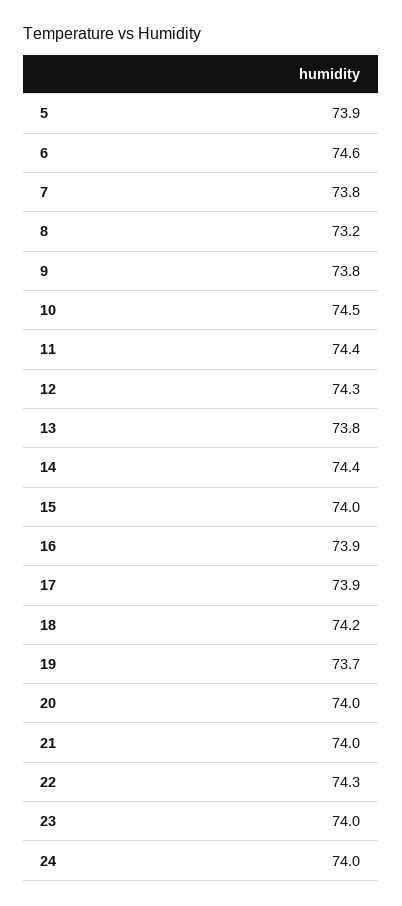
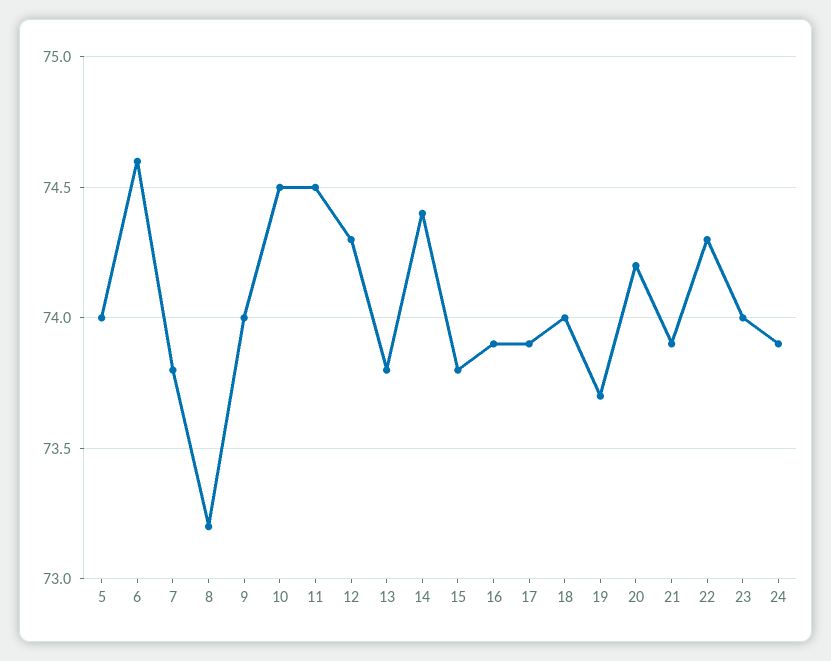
5: 73.9 -> 74
9: 73.8 -> 74
11: 74.4 -> 74.5
15: 74 -> 73.8
18: 74.2 -> 74
20: 74 -> 74.2
21: 74 -> 73.9
24: 74 -> 73.9

